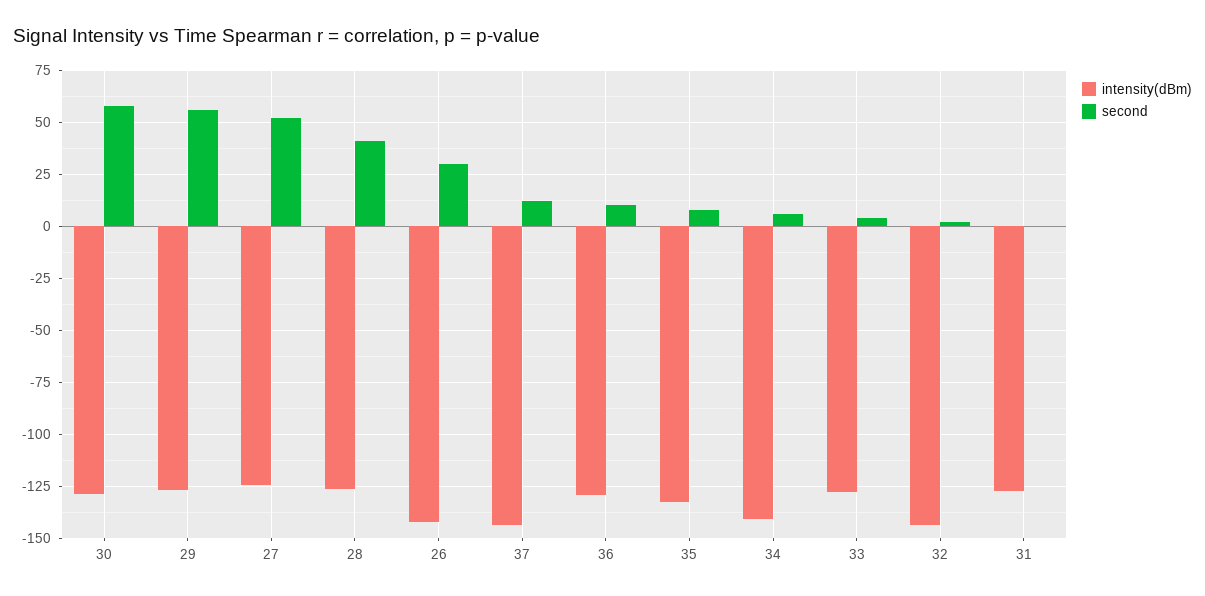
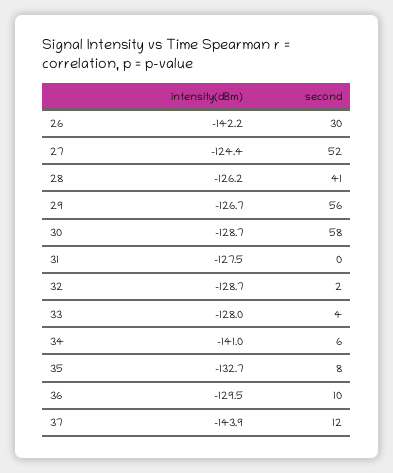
intensity(dBm), 32: -145 -> -128.7

